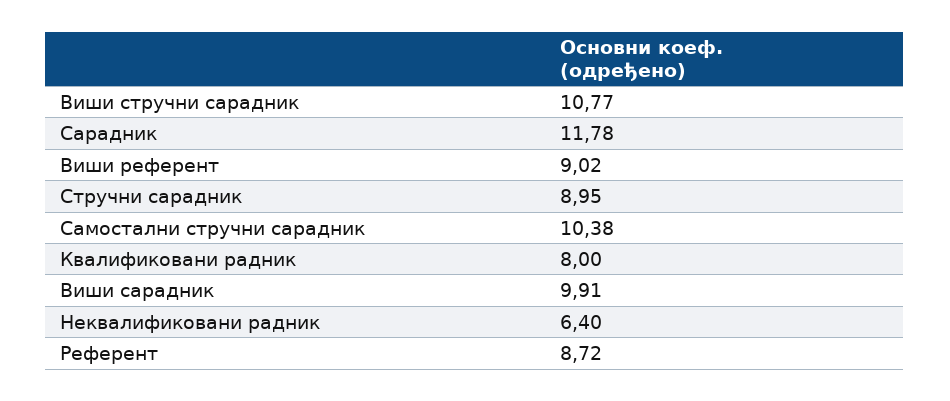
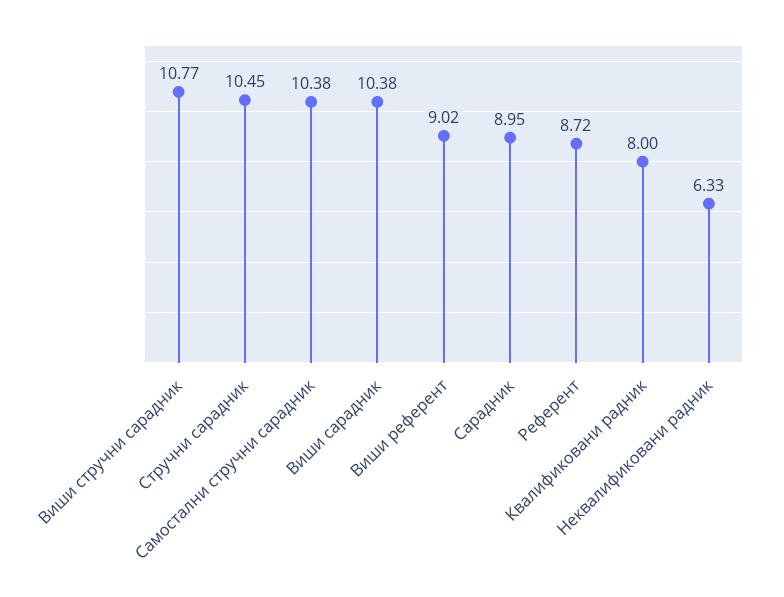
Сарадник: 11.78 -> 8.95
Стручни сарадник: 8.95 -> 10.45
Виши сарадник: 9.91 -> 10.38
Неквалификовани радник: 6.4 -> 6.33

